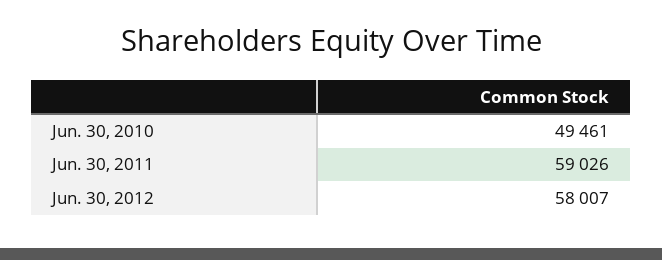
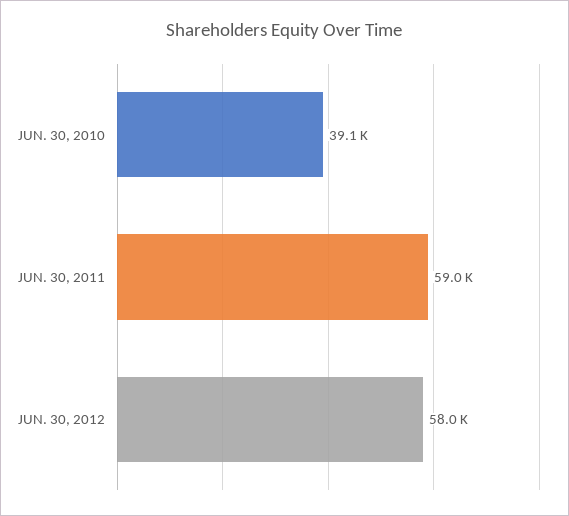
Jun. 30, 2010: 49461 -> 39100

